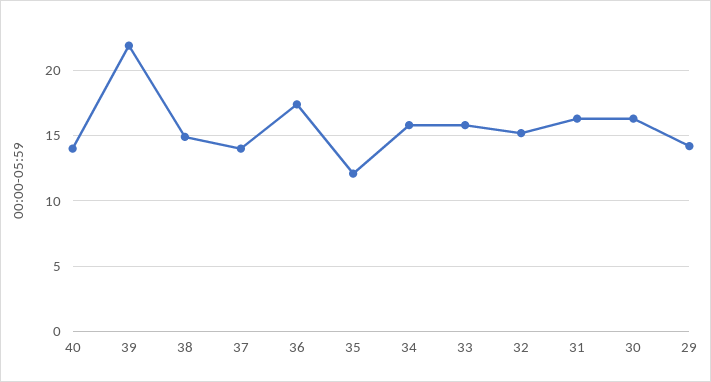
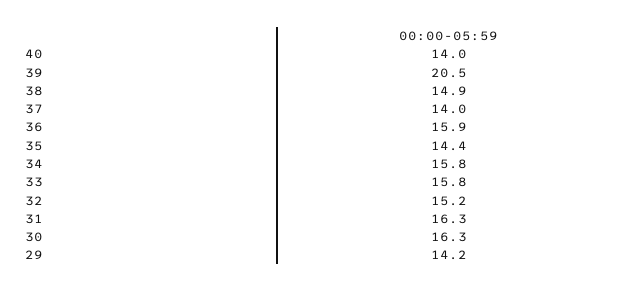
39: 22 -> 20.5
36: 17.5 -> 15.9
35: 12 -> 14.4

